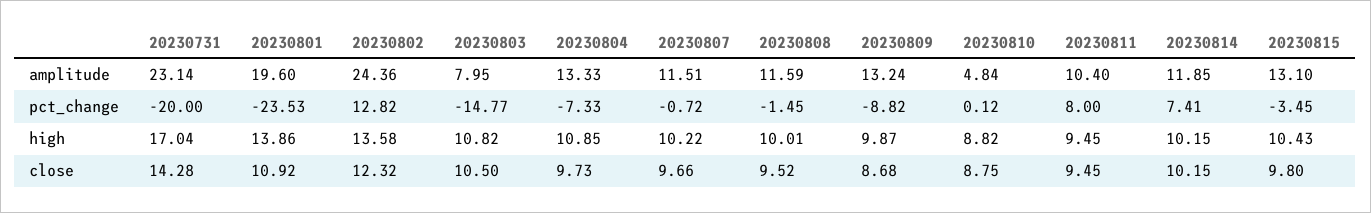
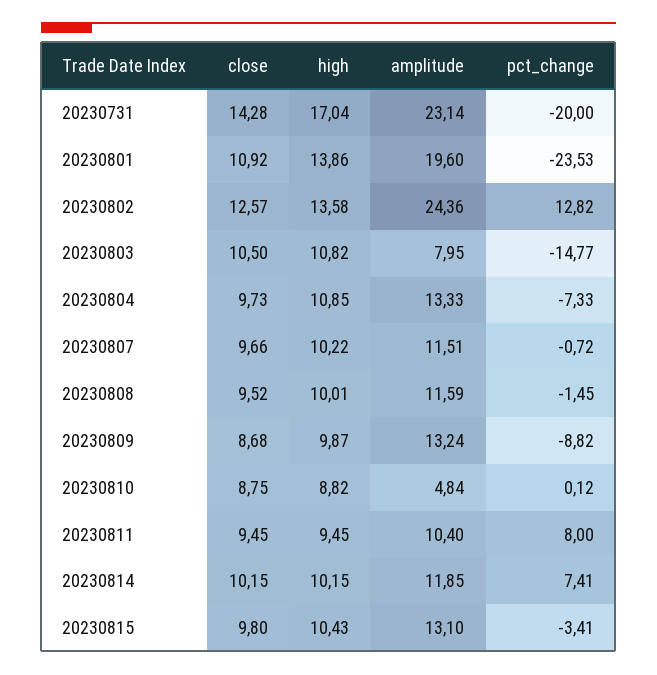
20230815, pct_change: -3.45 -> -3.41
20230802, close: 12.32 -> 12.57

